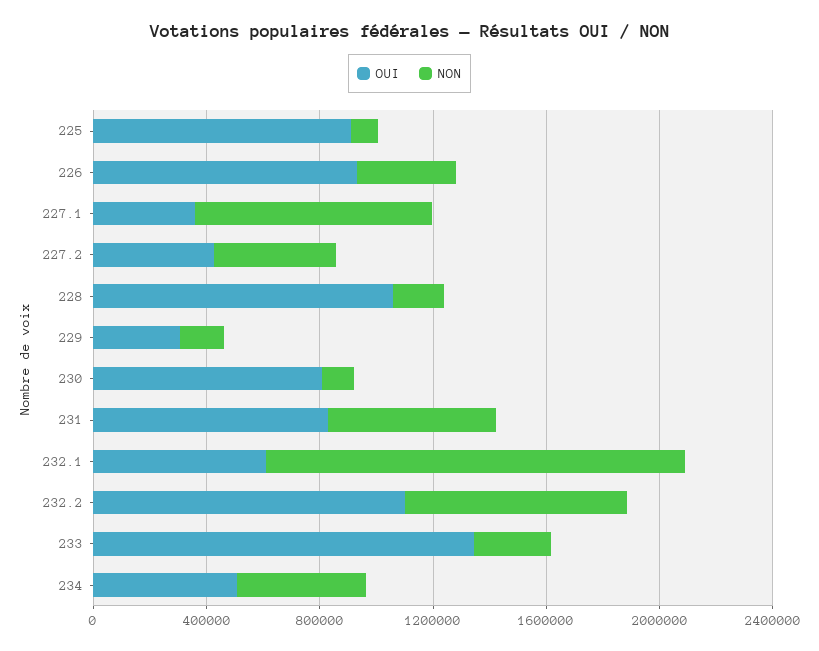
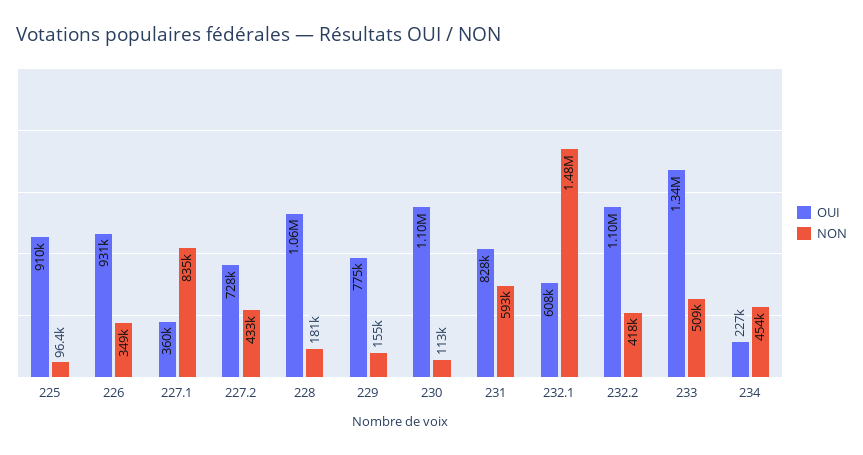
OUI, 227.2: 400000 -> 728000
OUI, 229: 300000 -> 775000
OUI, 230: 800000 -> 1100000
NON, 232.2: 800000 -> 418000
NON, 233: 300000 -> 509000
OUI, 234: 500000 -> 227000

